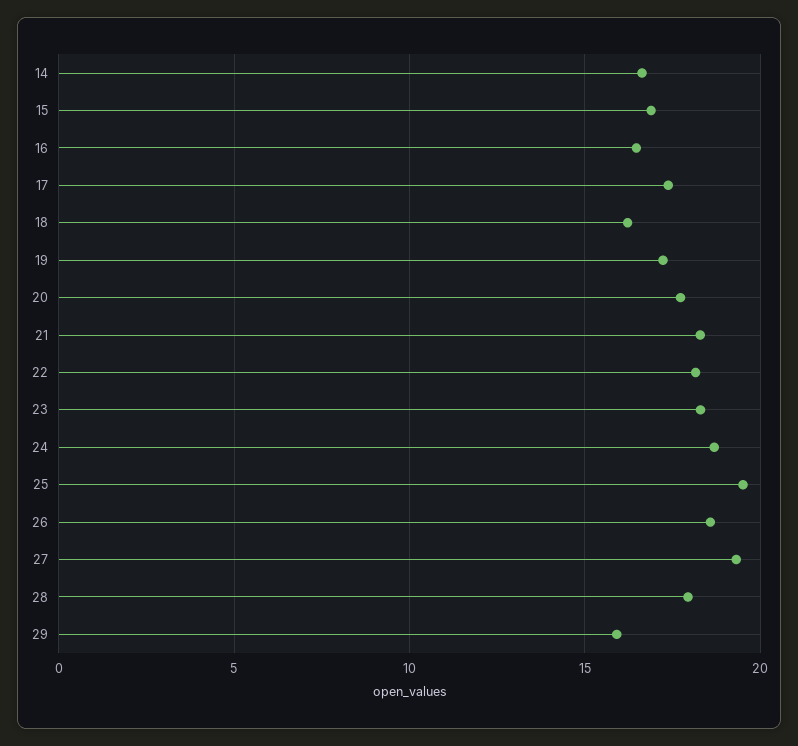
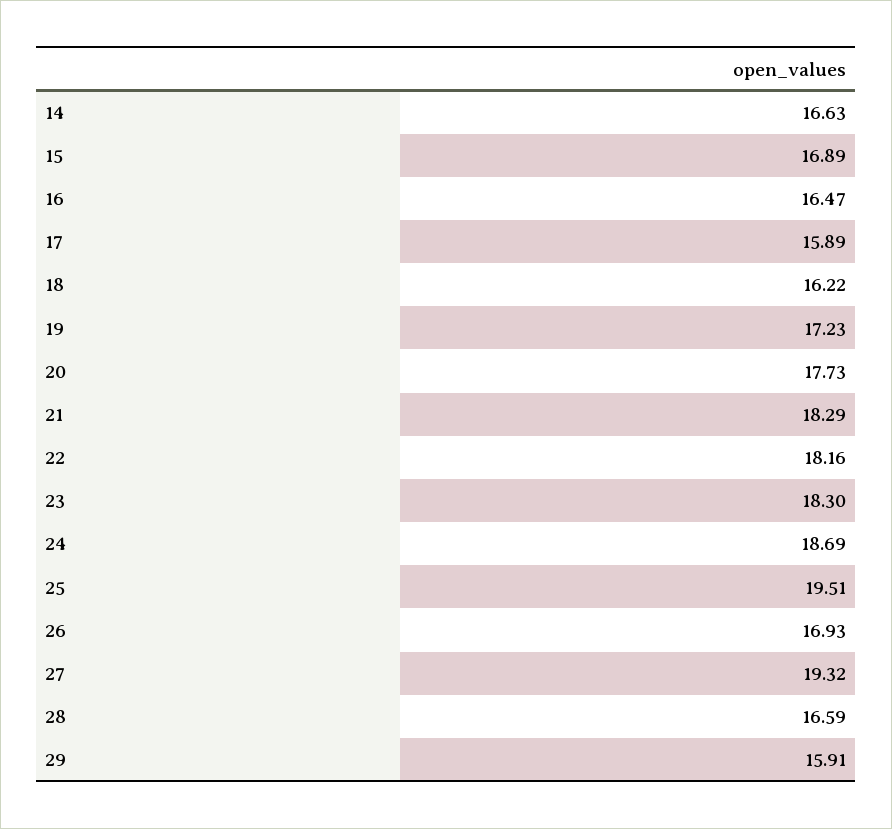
17: 17.5 -> 15.89
26: 18.5 -> 16.93
28: 18 -> 16.59

